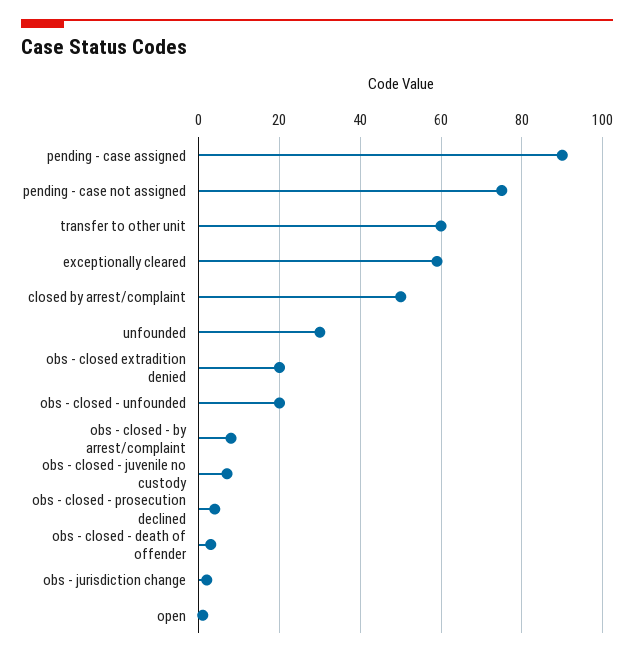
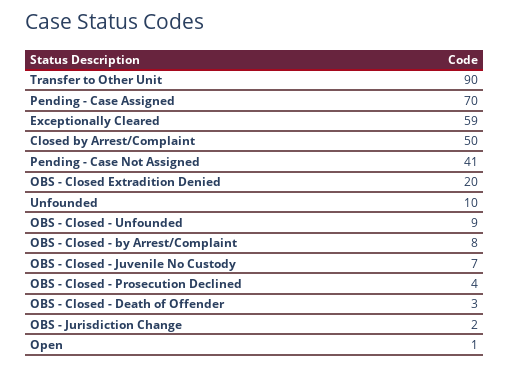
pending - case assigned: 90 -> 70
pending - case not assigned: 75 -> 41
transfer to other unit: 60 -> 90
unfounded: 30 -> 10
obs - closed - unfounded: 20 -> 9

